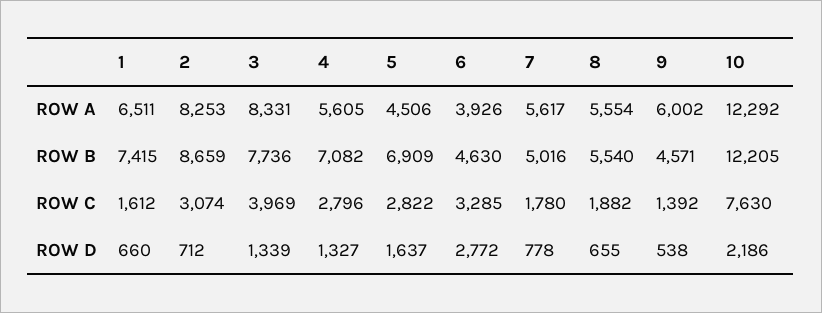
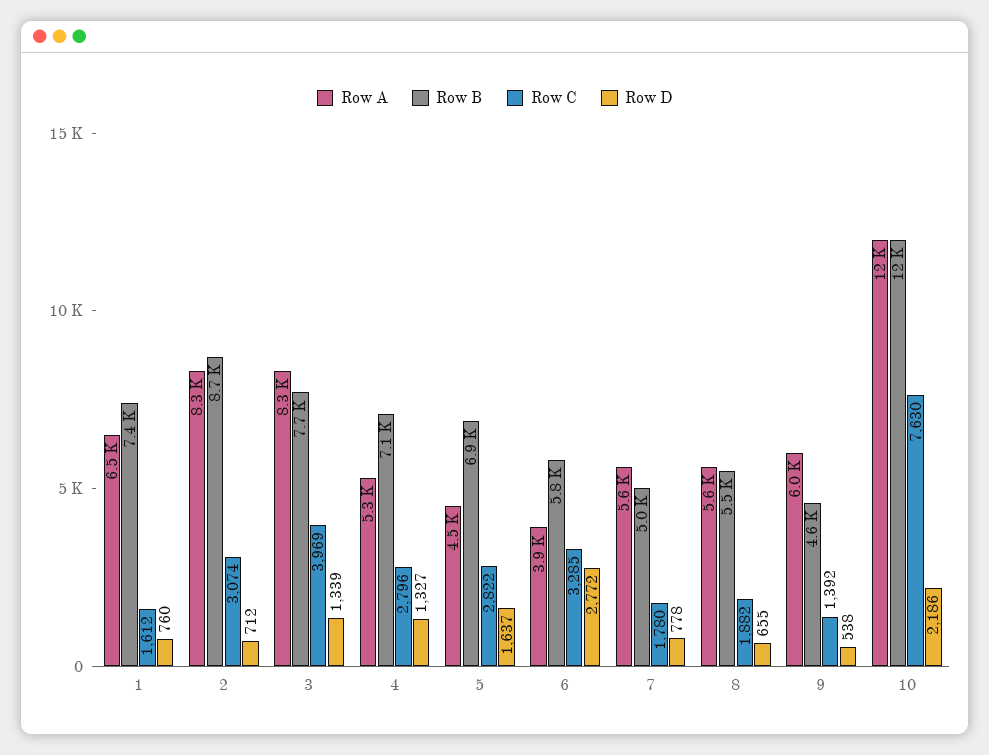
ROW A, 4: 5605 -> 5300
ROW B, 6: 4630 -> 5800
ROW D, 1: 660 -> 760

